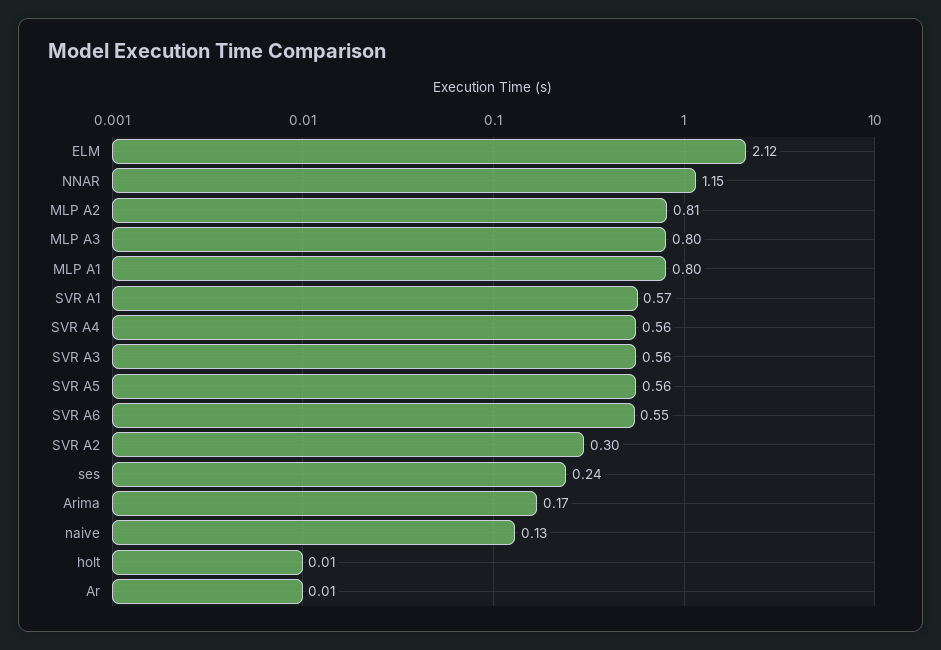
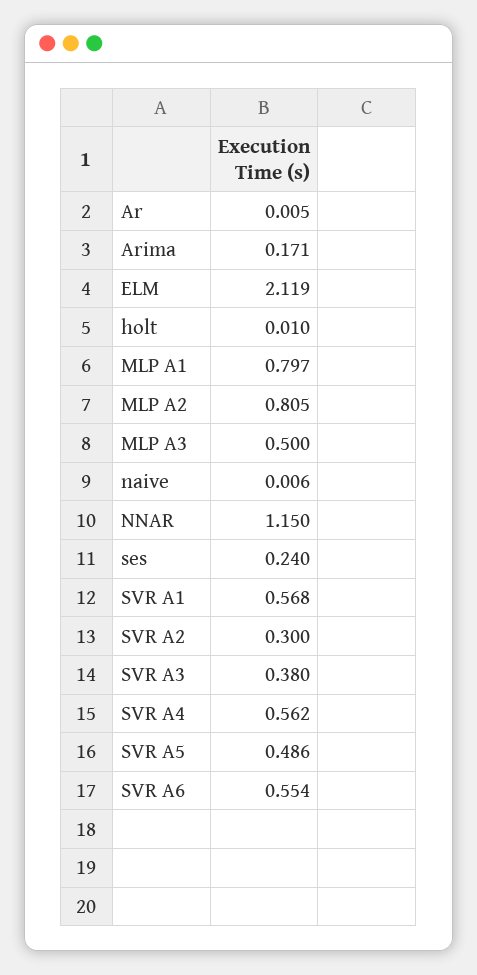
MLP A3: 0.8 -> 0.5
SVR A3: 0.56 -> 0.38
SVR A5: 0.56 -> 0.486
naive: 0.13 -> 0.006

